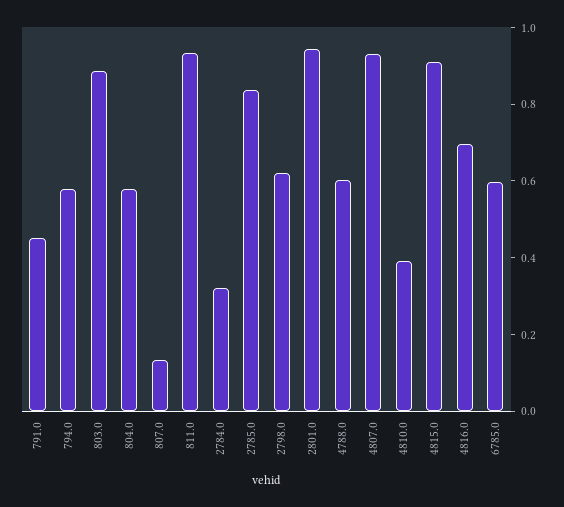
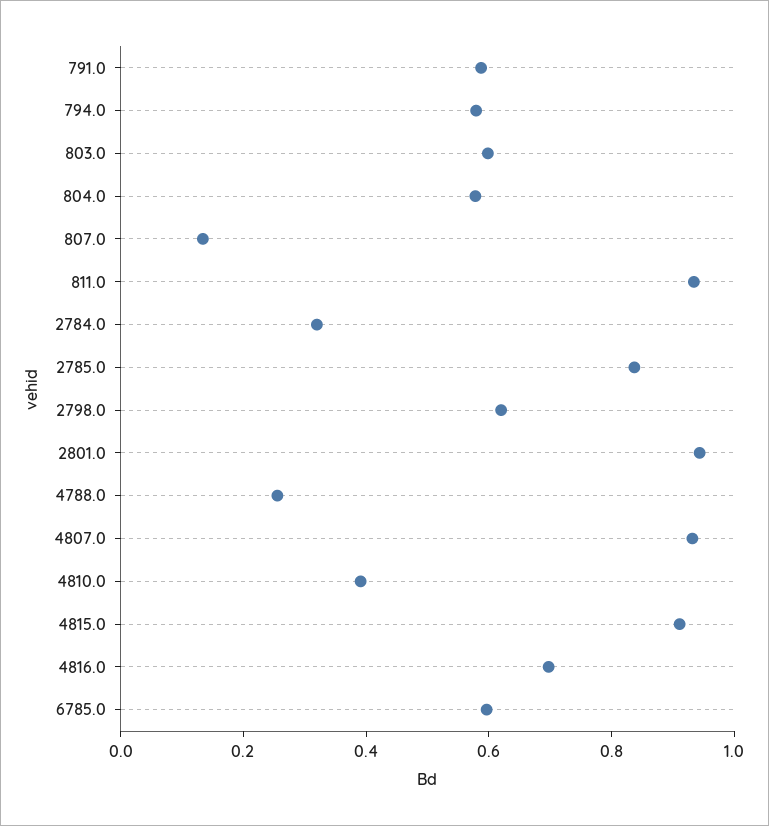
791.0: 0.45 -> 0.6
803.0: 0.9 -> 0.6
4788.0: 0.6 -> 0.25

